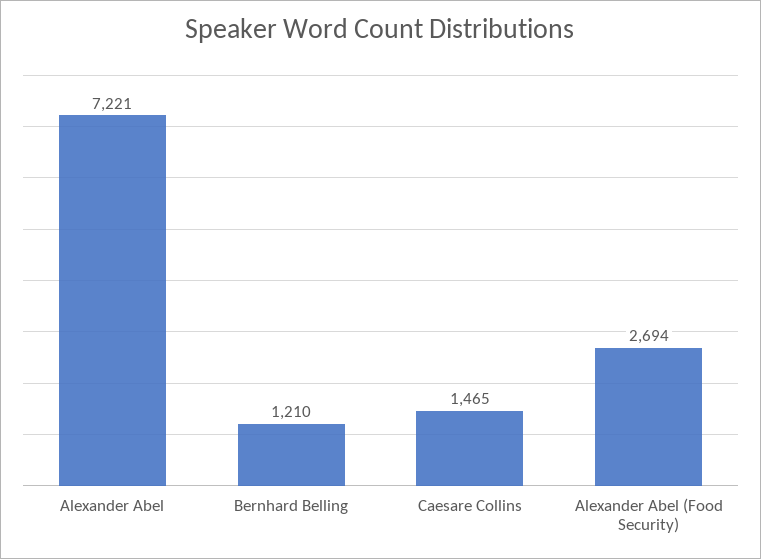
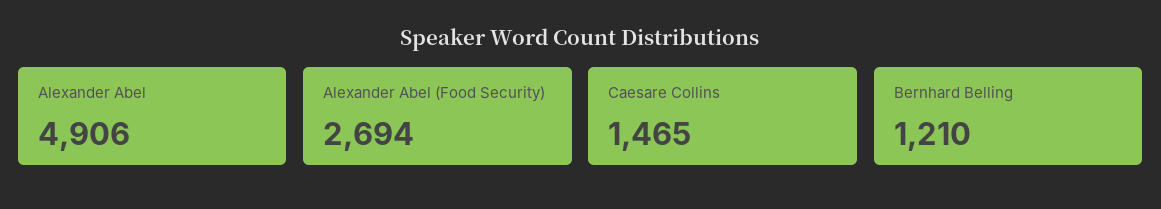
Alexander Abel: 7221 -> 4906

